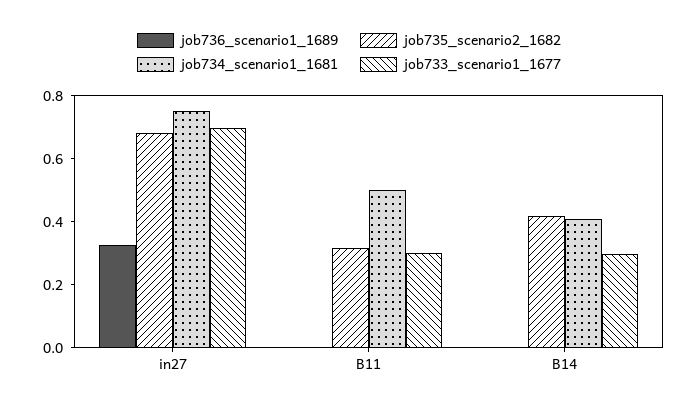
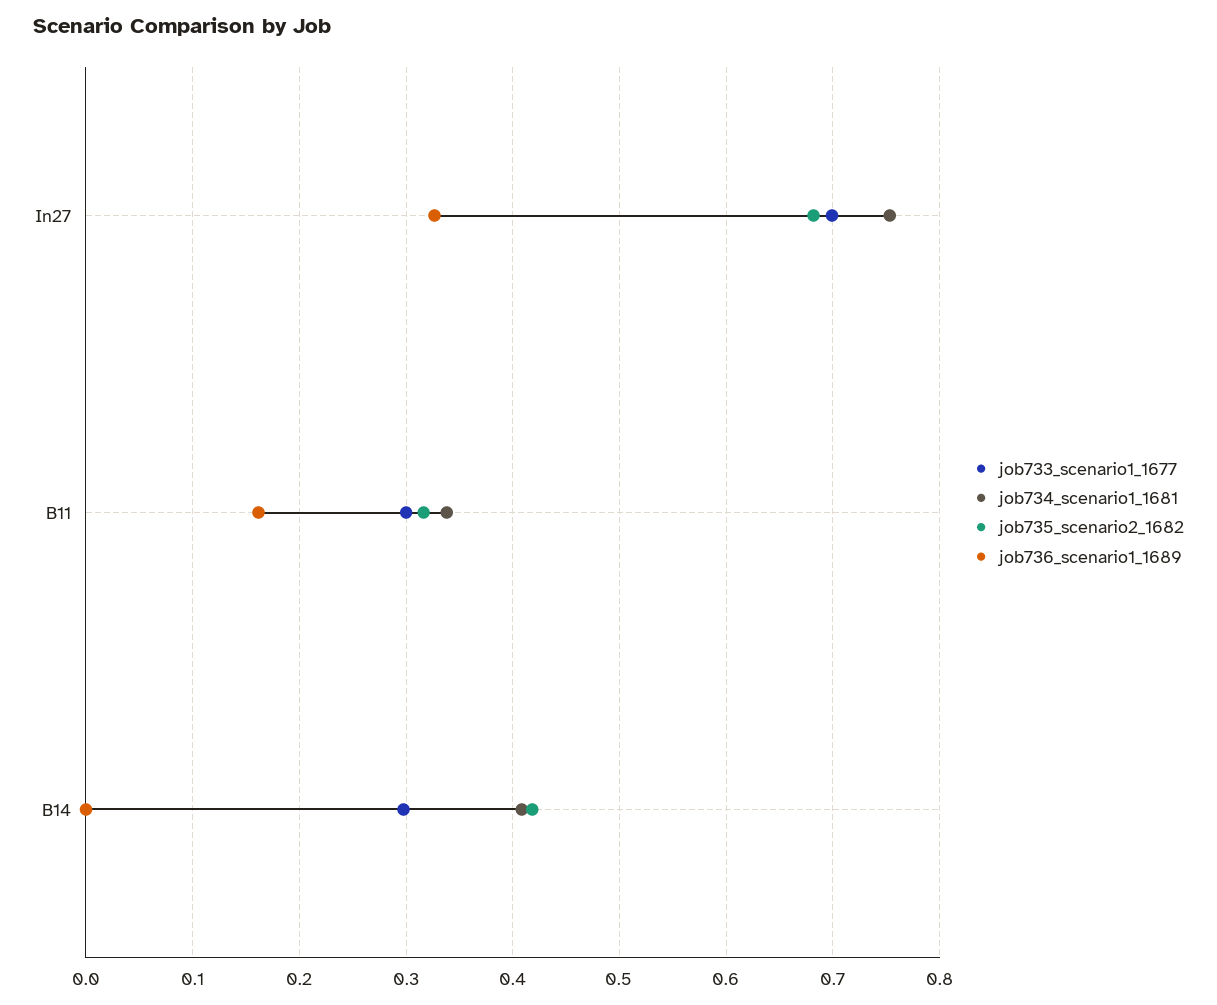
job736_scenario1_1689, B11: 0 -> 0.16
job734_scenario1_1681, B11: 0.5 -> 0.34

